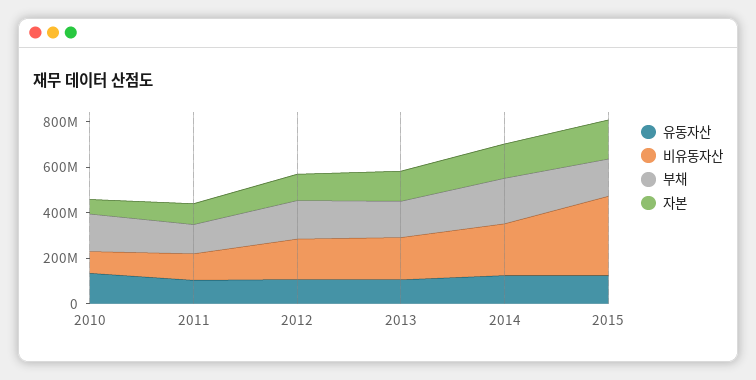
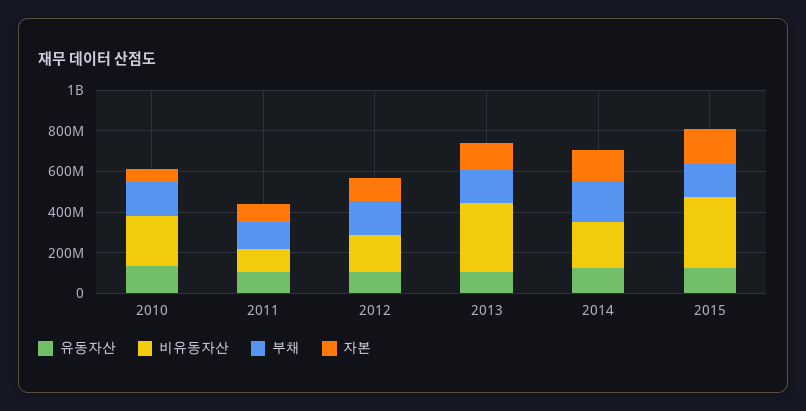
비유동자산, 2010: 100000000 -> 250000000
비유동자산, 2013: 200000000 -> 350000000

